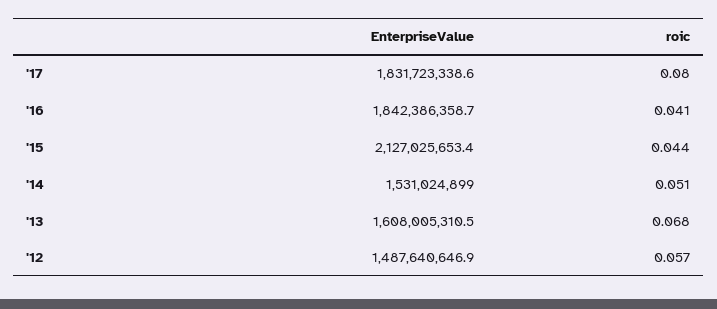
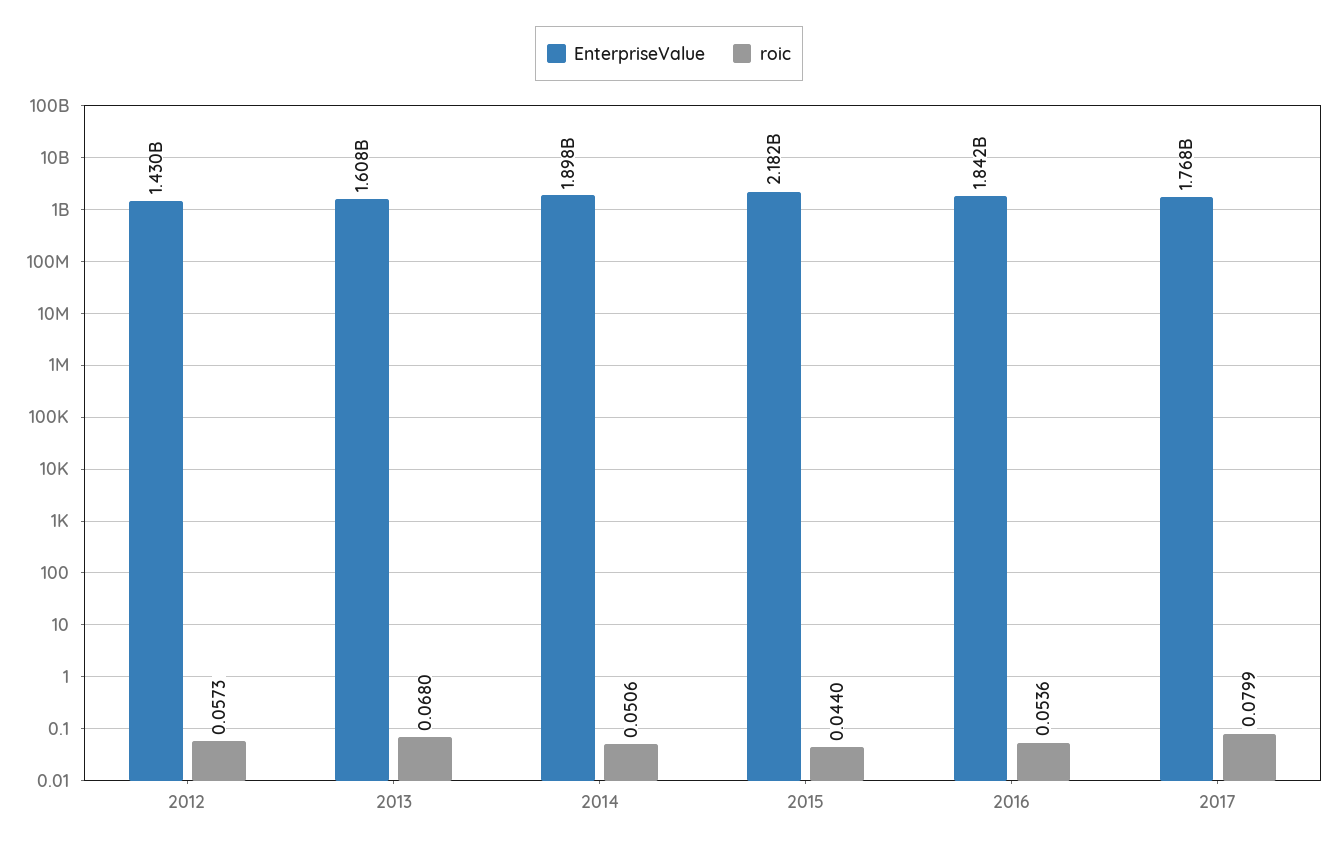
EnterpriseValue, '17: 1831723338.6 -> 1768000000
roic, '16: 0.041 -> 0.0536
EnterpriseValue, '15: 2127025653.4 -> 2182000000
EnterpriseValue, '14: 1531024899 -> 1898000000
EnterpriseValue, '12: 1487640646.9 -> 1430000000

